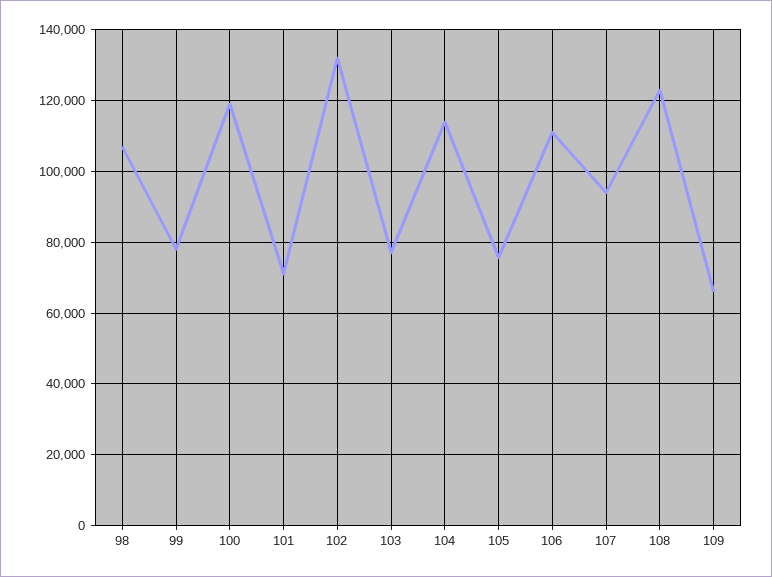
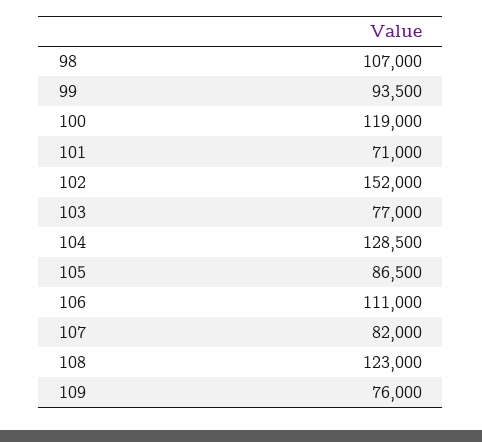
99: 78000 -> 93500
102: 132000 -> 152000
104: 114000 -> 128500
105: 76000 -> 86500
107: 94000 -> 82000
109: 66000 -> 76000

